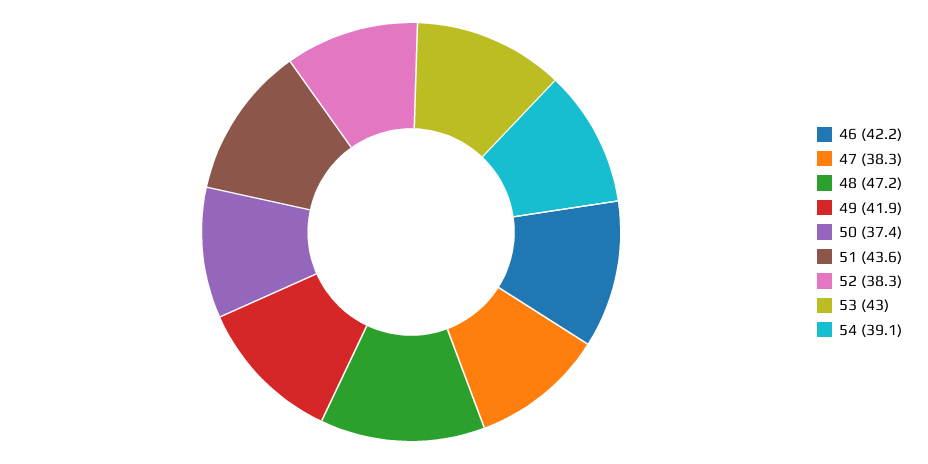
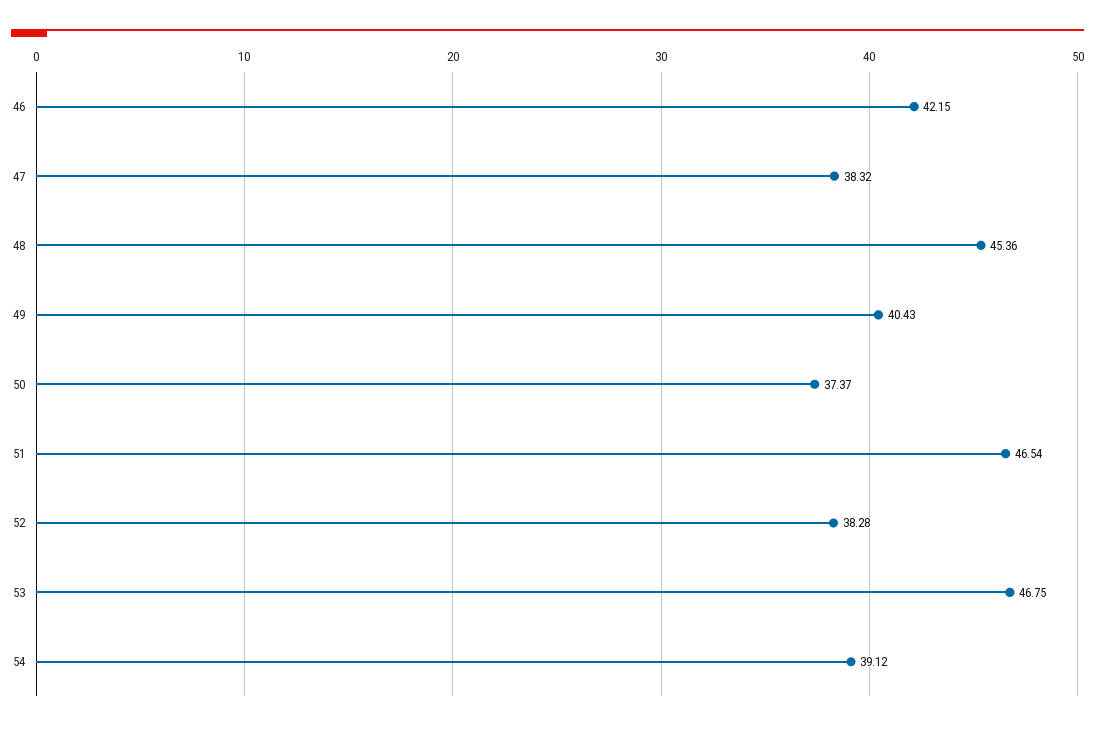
48: 47.2 -> 45.36
49: 41.9 -> 40.43
51: 43.6 -> 46.54
53: 43 -> 46.75

